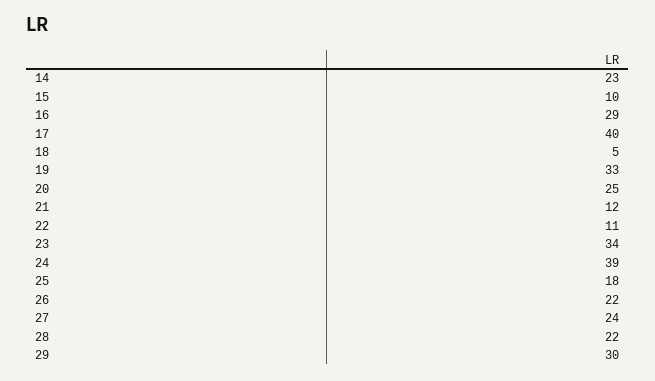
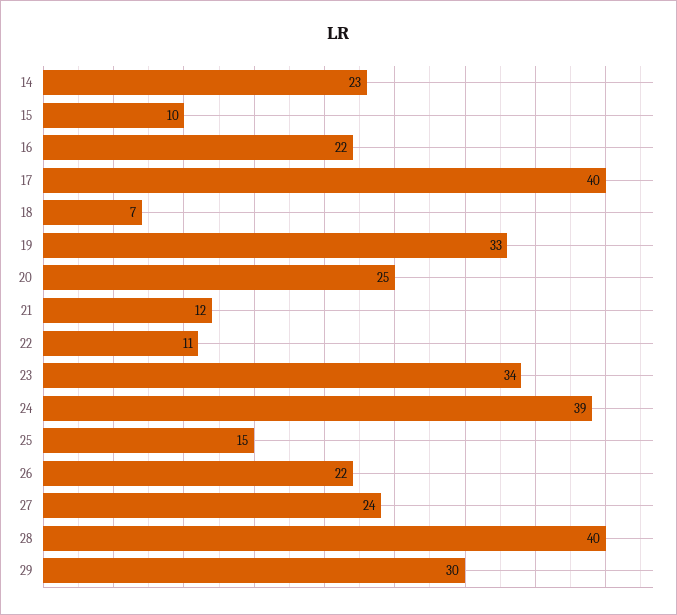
16: 29 -> 22
18: 5 -> 7
25: 18 -> 15
28: 22 -> 40

